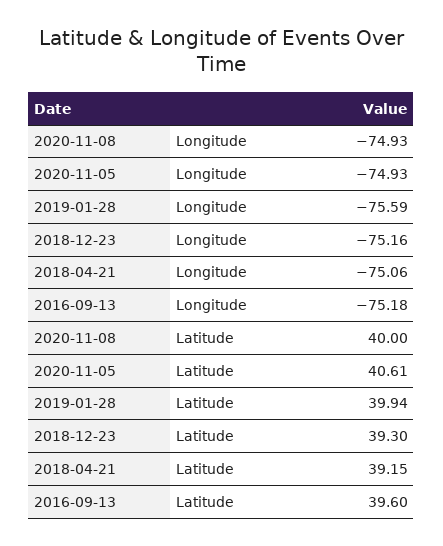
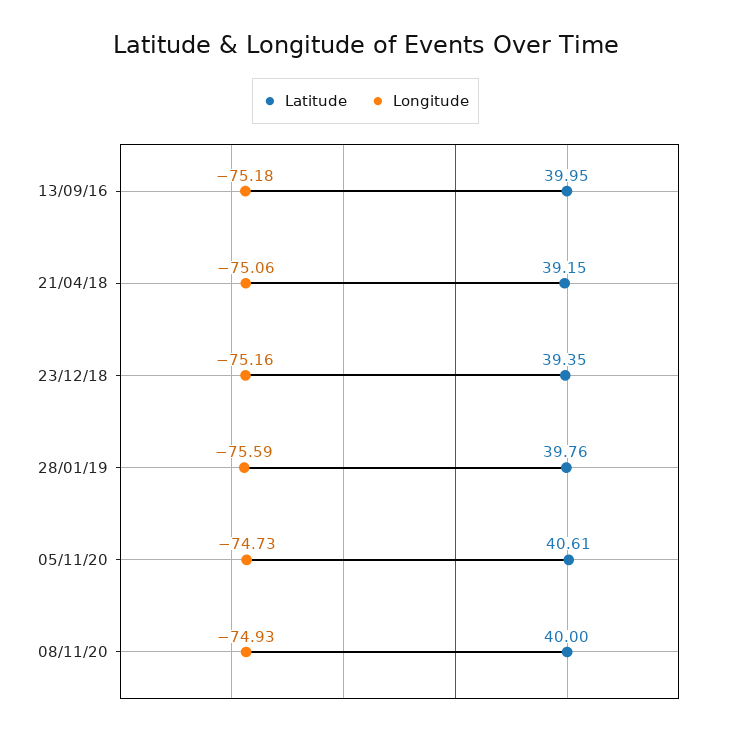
Longitude, 2020-11-05: -74.93 -> -74.73
Latitude, 2019-01-28: 39.94 -> 39.76
Latitude, 2018-12-23: 39.3 -> 39.35
Latitude, 2016-09-13: 39.6 -> 39.95

